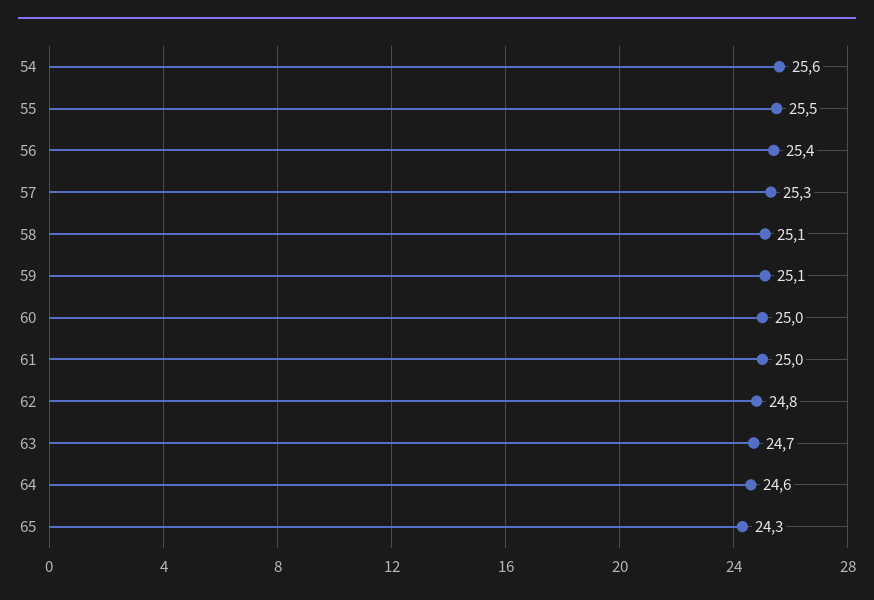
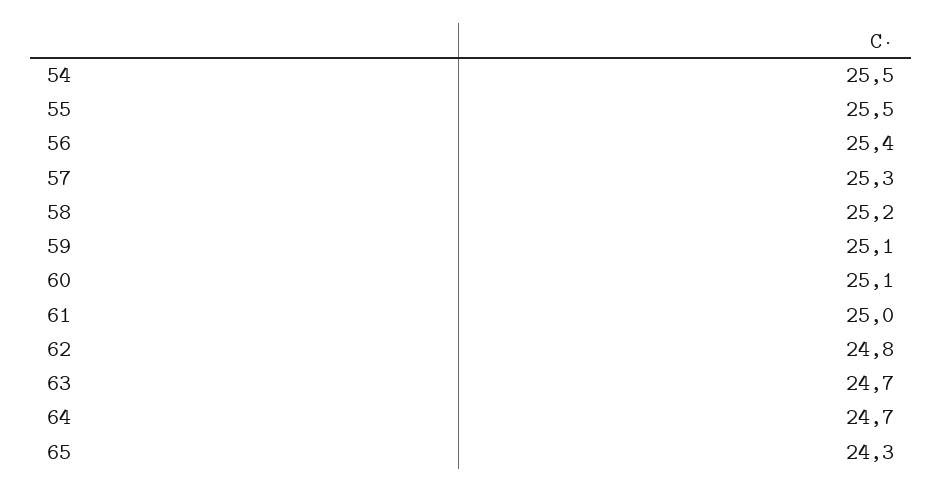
54: 25.6 -> 25.5
58: 25.1 -> 25.2
60: 25 -> 25.1
64: 24.6 -> 24.7

